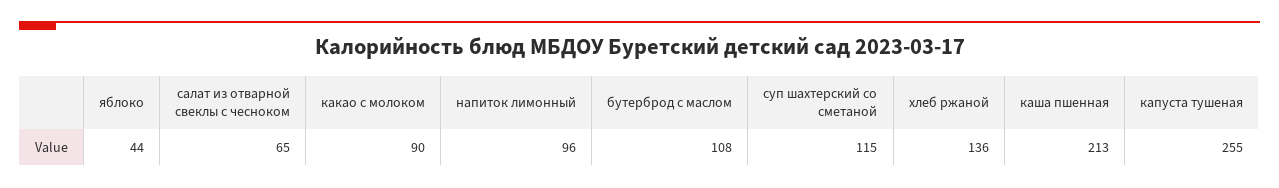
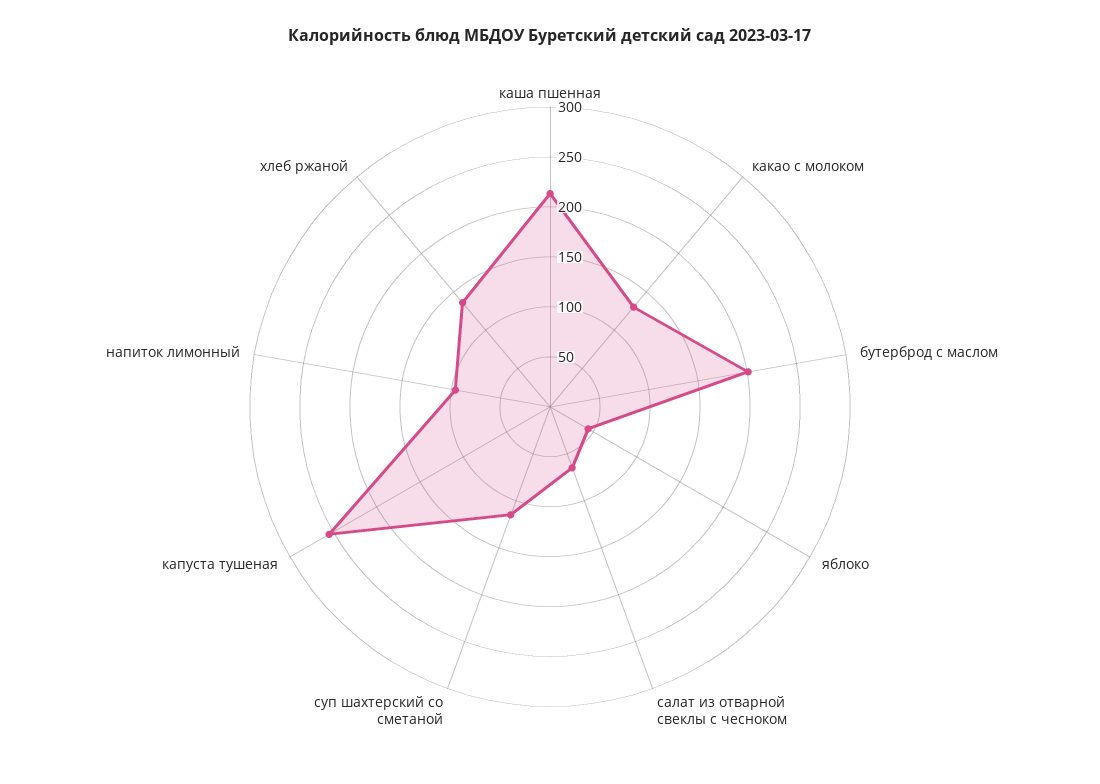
какао с молоком: 90 -> 130
бутерброд с маслом: 108 -> 200

